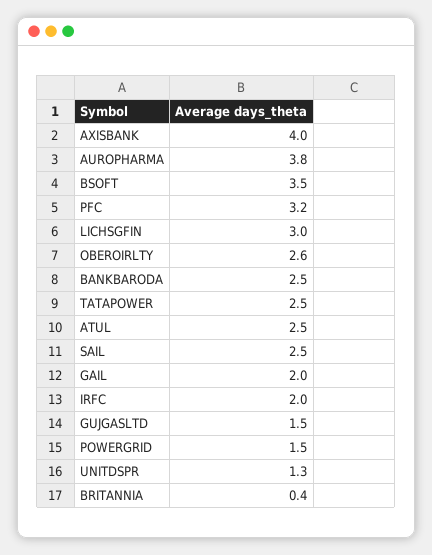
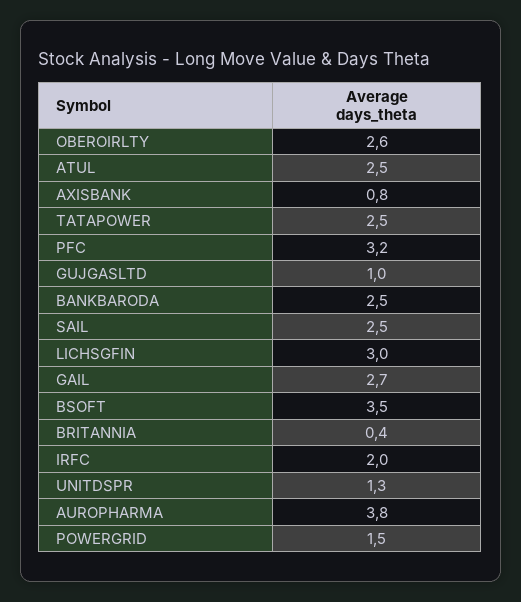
AXISBANK: 4 -> 0.8
GAIL: 2 -> 2.7
GUJGASLTD: 1.5 -> 1

